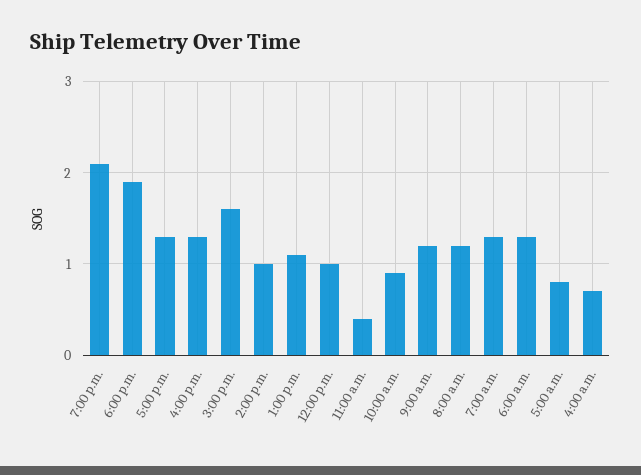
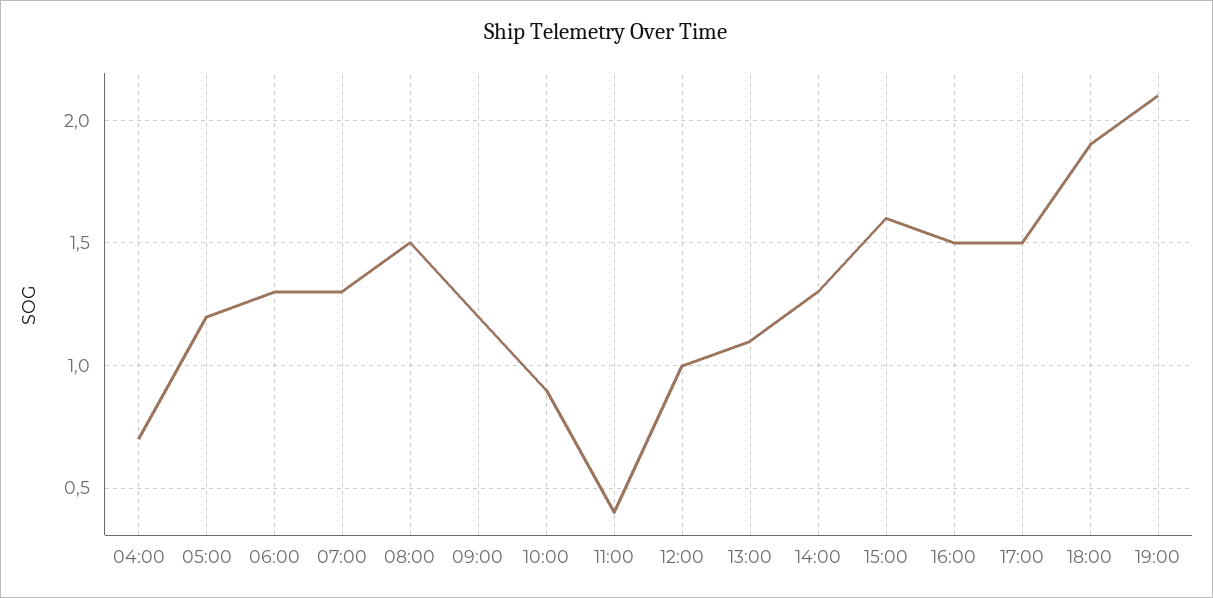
5:00 p.m.: 1.3 -> 1.5
4:00 p.m.: 1.3 -> 1.5
2:00 p.m.: 1 -> 1.3
8:00 a.m.: 1.2 -> 1.5
5:00 a.m.: 0.8 -> 1.2

